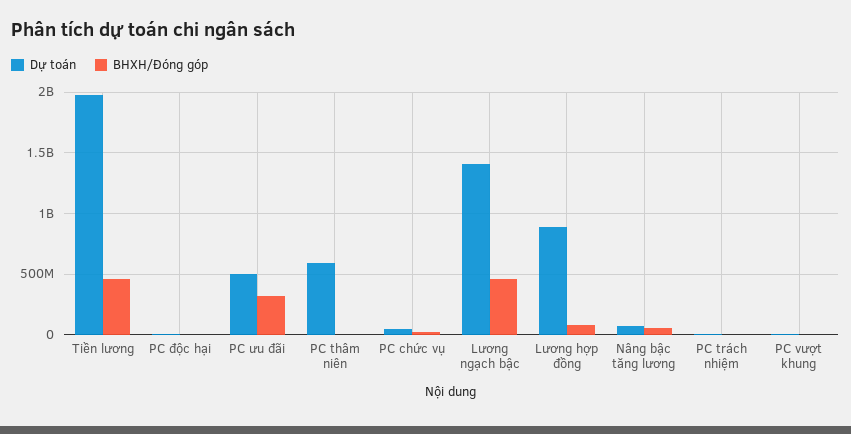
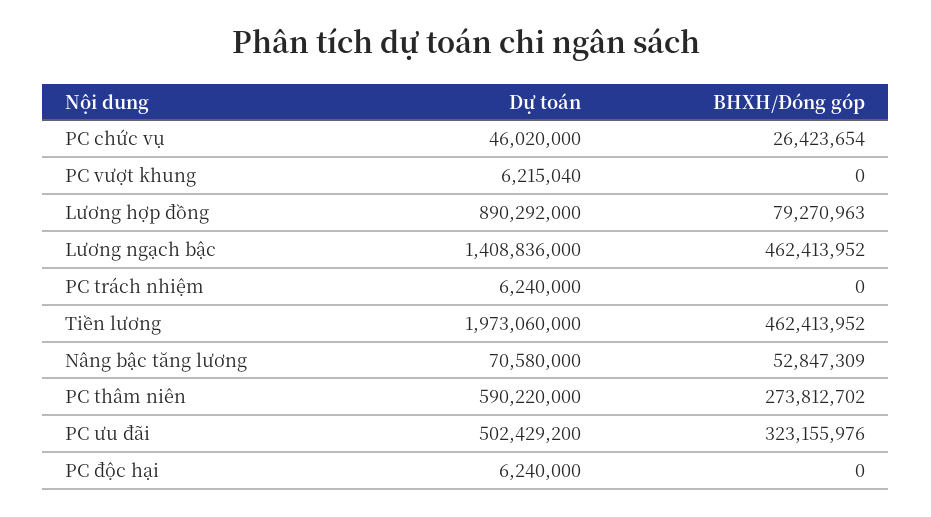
BHXH/Đóng góp, PC thâm niên: 0 -> 273812702

